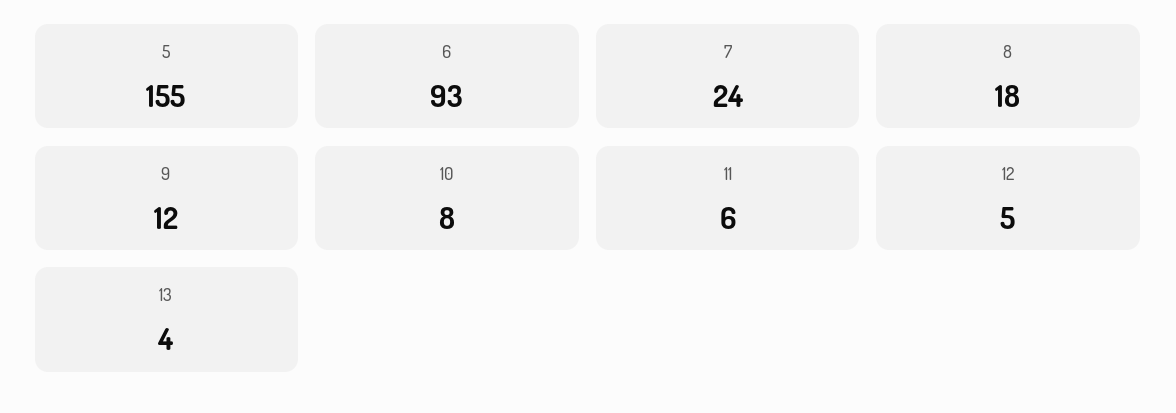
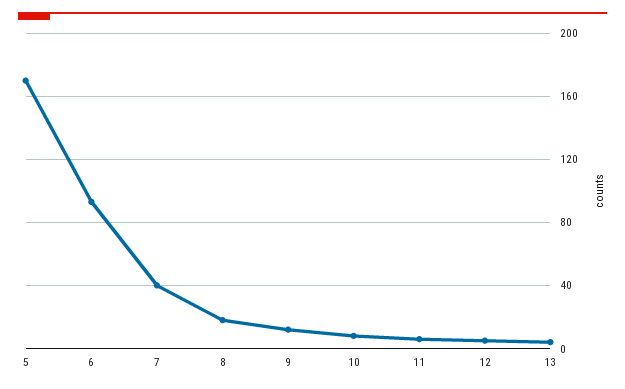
5: 155 -> 170
7: 24 -> 40

